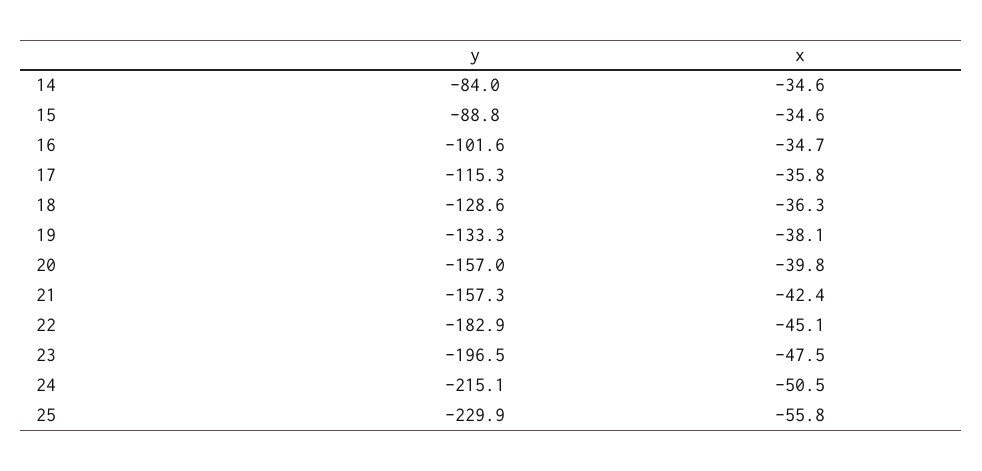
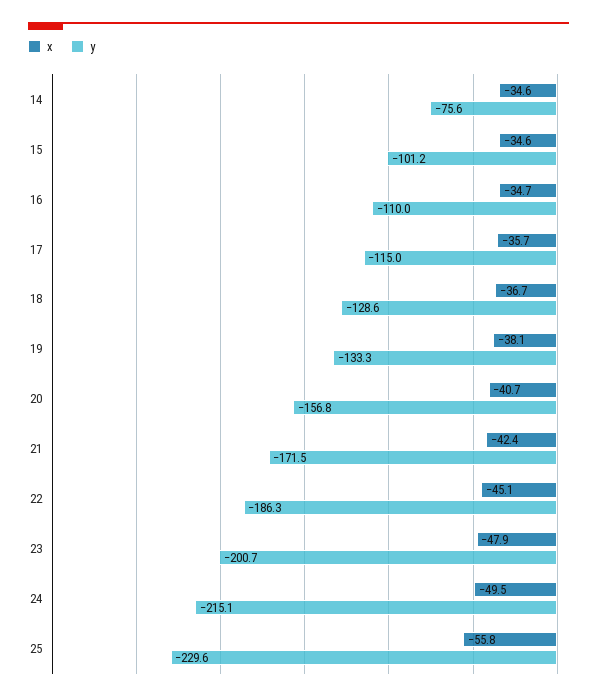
y, 14: -84 -> -75.6
y, 15: -88.8 -> -101.2
y, 16: -101.6 -> -110
y, 17: -115.3 -> -115
x, 17: -35.8 -> -35.7
x, 18: -36.3 -> -36.7
y, 20: -157 -> -156.8
x, 20: -39.8 -> -40.7
y, 21: -157.3 -> -171.5
y, 22: -182.9 -> -186.3
y, 23: -196.5 -> -200.7
x, 23: -47.5 -> -47.9
x, 24: -50.5 -> -49.5
y, 25: -229.9 -> -229.6

